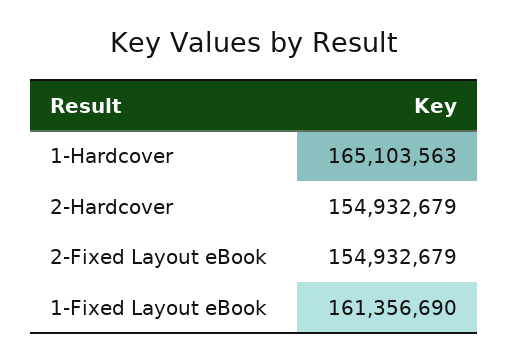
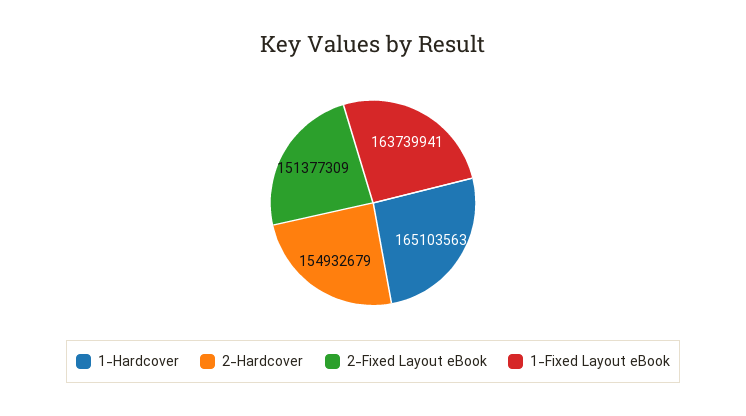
2-Fixed Layout eBook: 154932679 -> 151377309
1-Fixed Layout eBook: 161356690 -> 163739941

